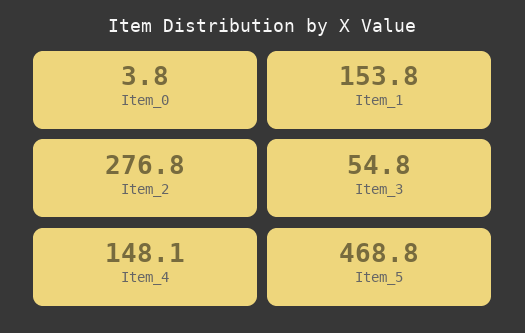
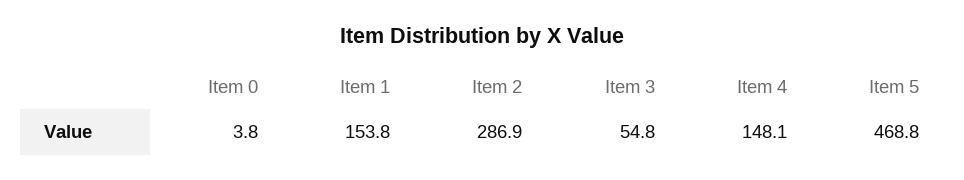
Item_2: 276.8 -> 286.9

